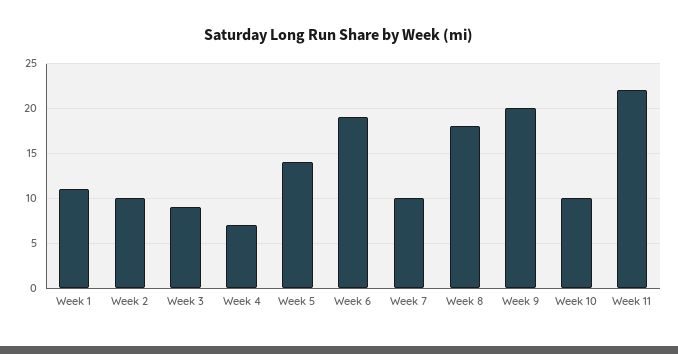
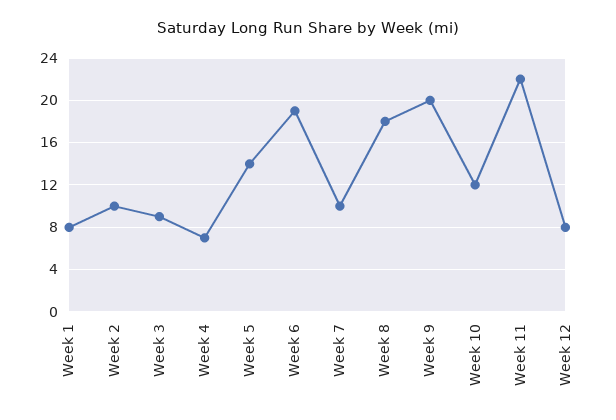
Week 1: 11 -> 8
Week 10: 10 -> 12
Week 12: none -> 8

